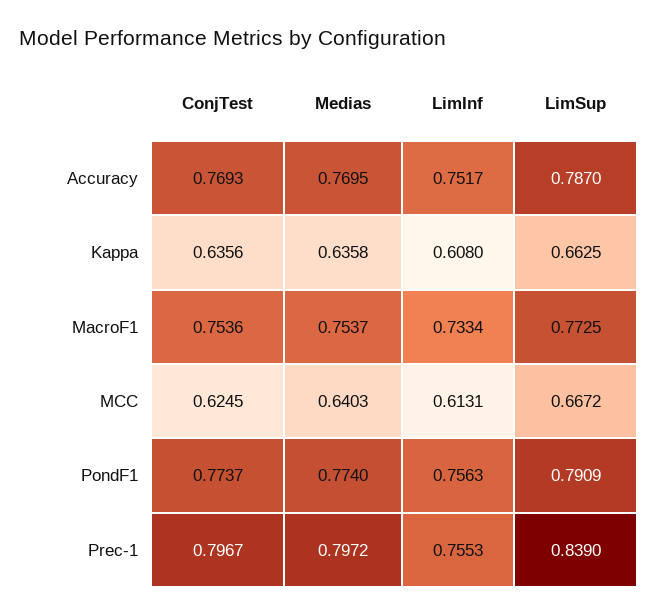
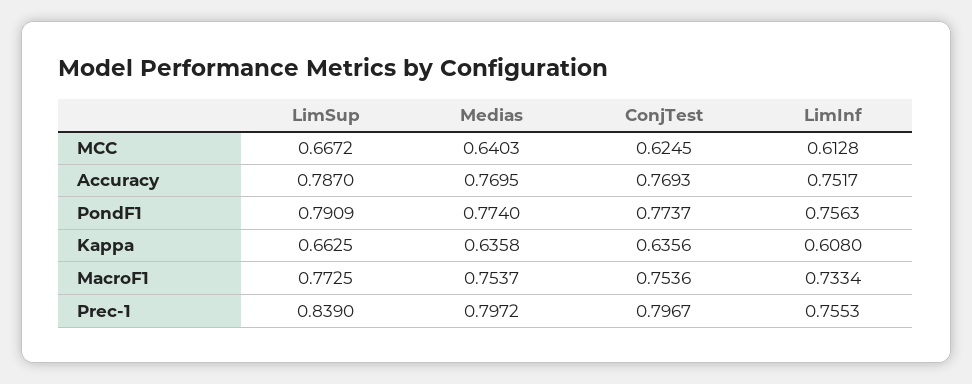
LimInf, MCC: 0.6131 -> 0.6128

